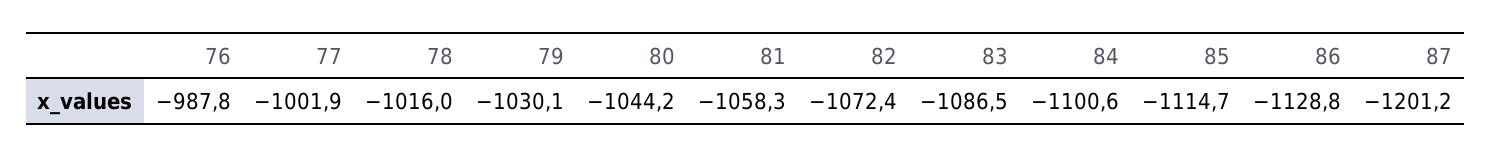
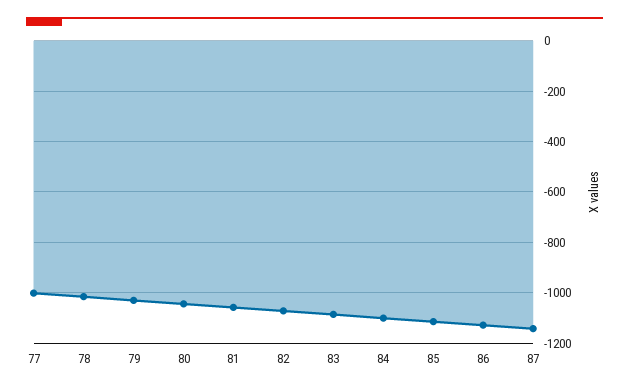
76: -987.8 -> none
87: -1201.2 -> -1150

